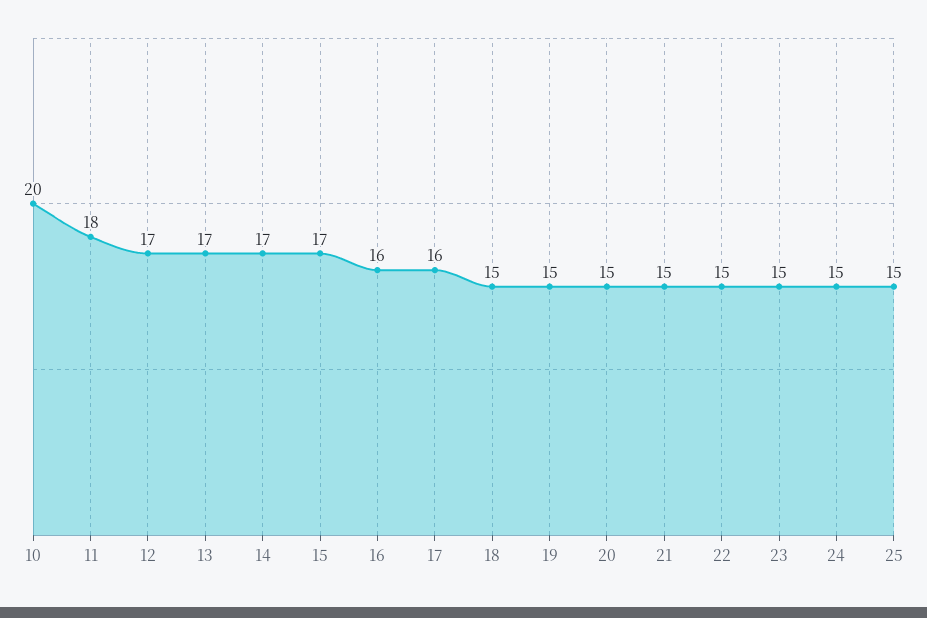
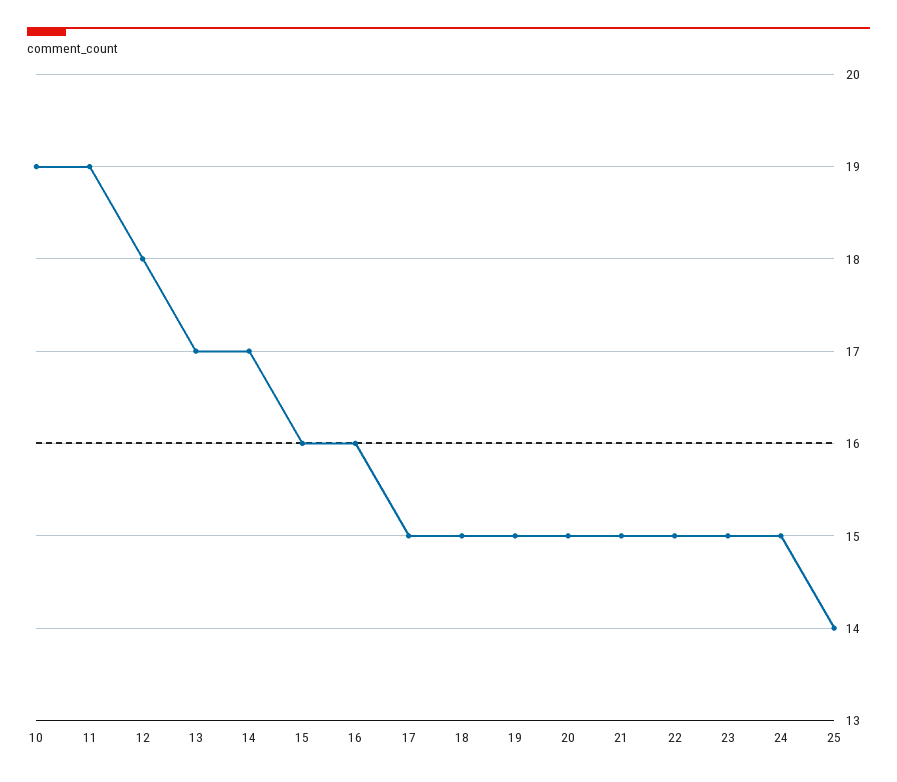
10: 20 -> 19
11: 18 -> 19
12: 17 -> 18
15: 17 -> 16
17: 16 -> 15
25: 15 -> 14

